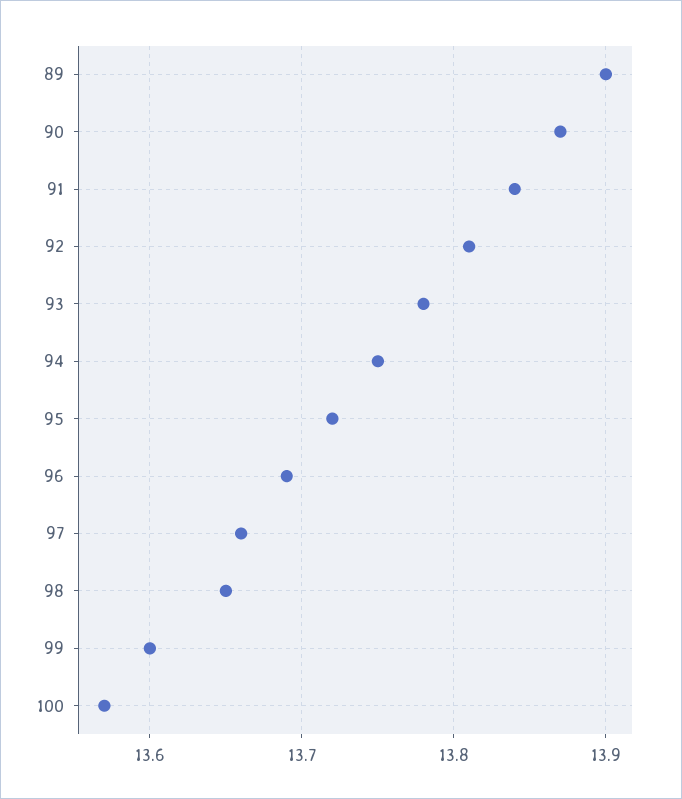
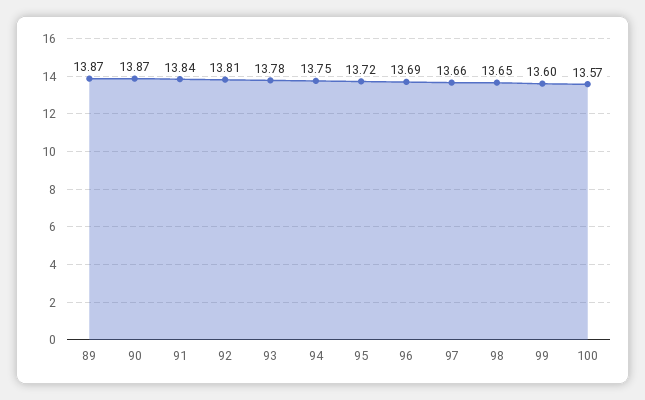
89: 13.9 -> 13.87

